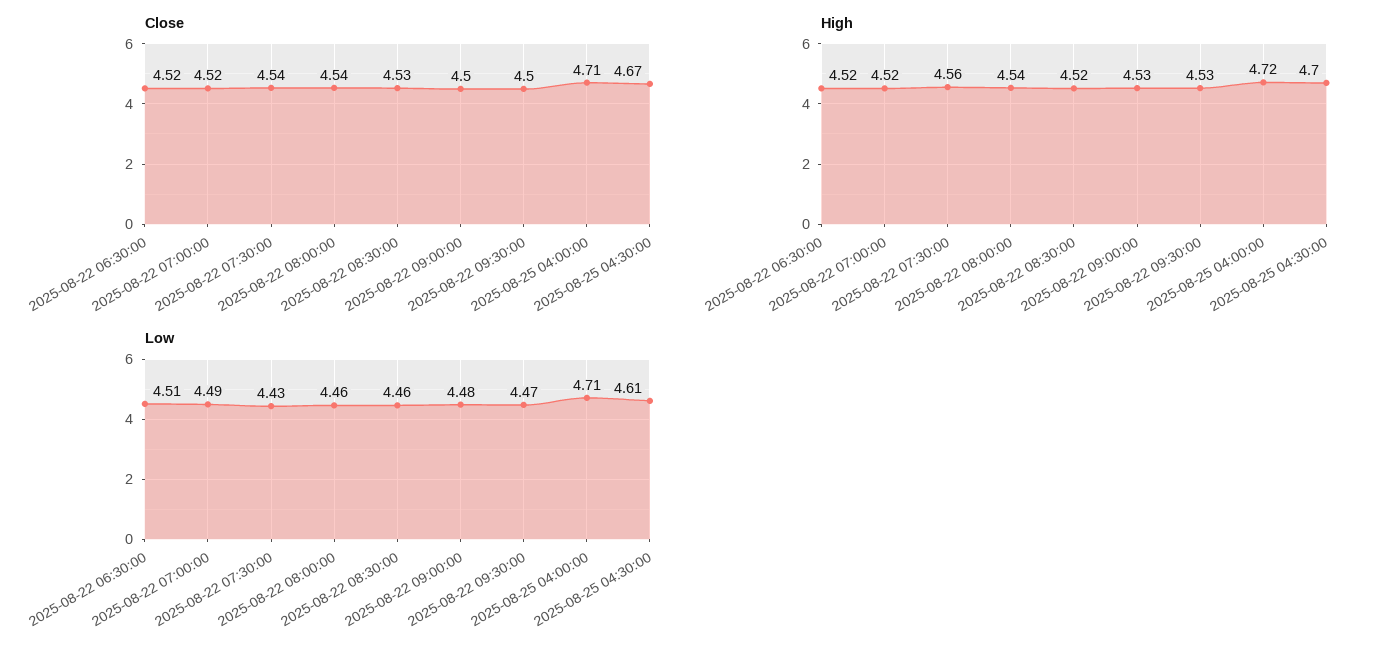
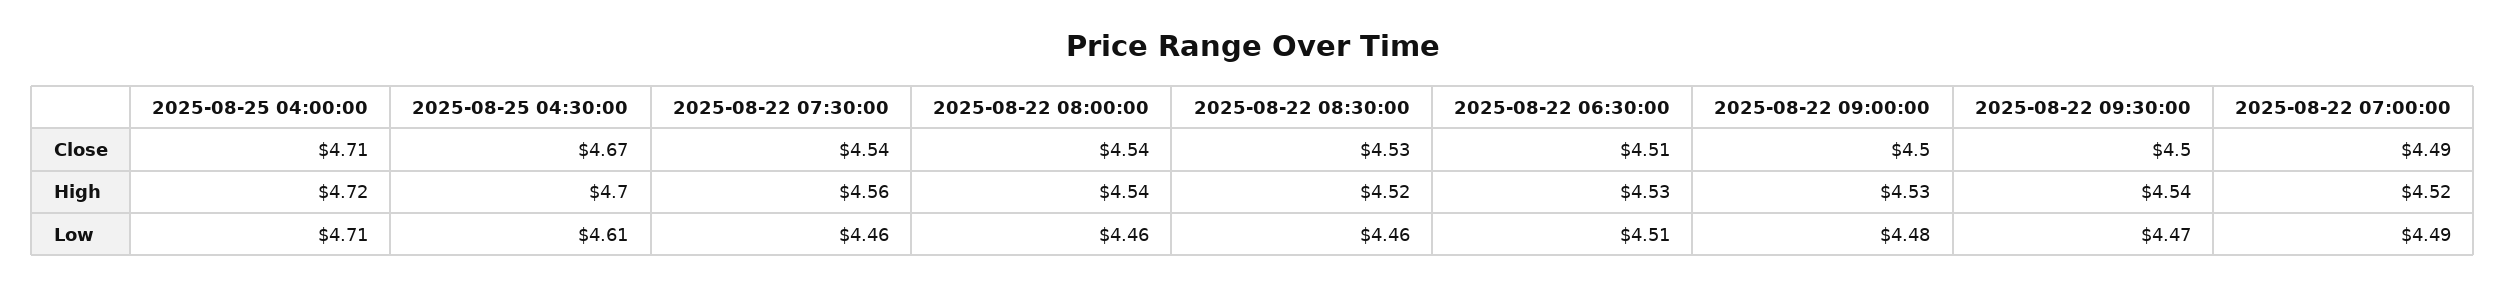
Close, 2025-08-22 06:30:00: 4.52 -> 4.51
Close, 2025-08-22 07:00:00: 4.52 -> 4.49
High, 2025-08-22 06:30:00: 4.52 -> 4.53
High, 2025-08-22 09:30:00: 4.53 -> 4.54
Low, 2025-08-22 07:30:00: 4.43 -> 4.46

